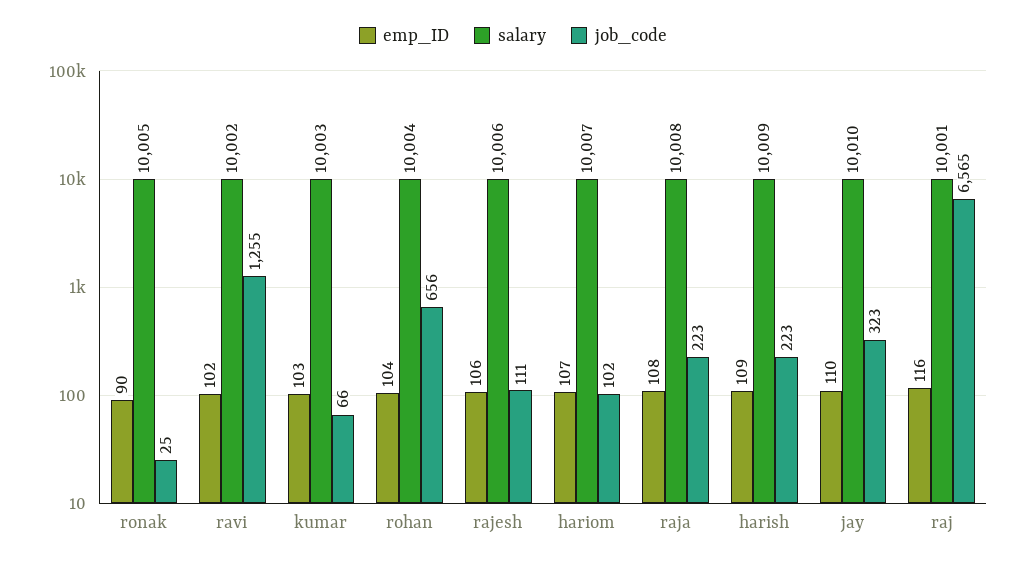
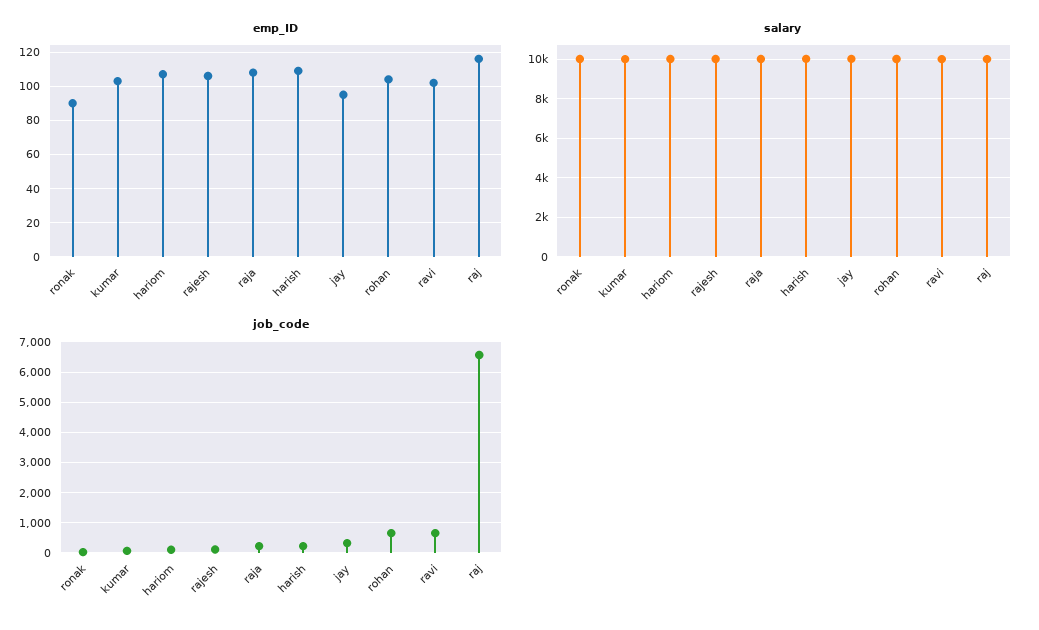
job_code, ravi: 1255 -> 600
emp_ID, jay: 110 -> 95

